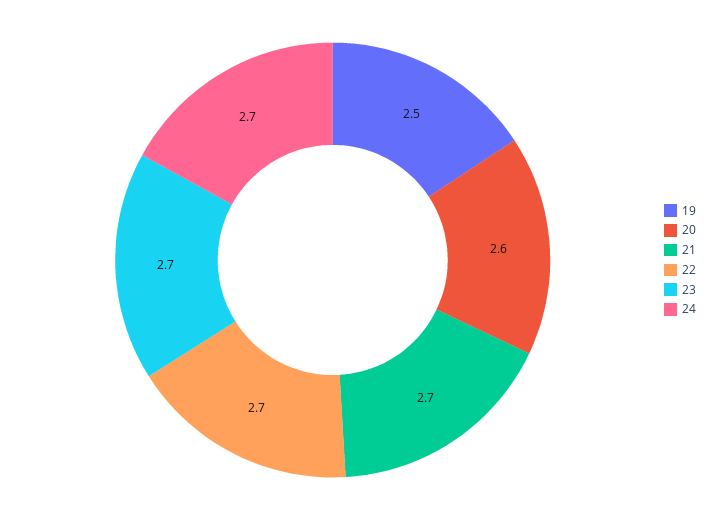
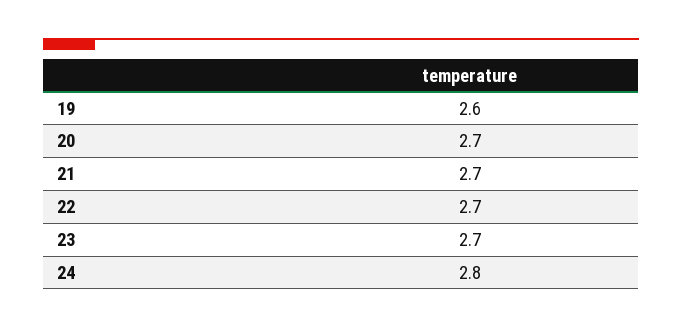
19: 2.5 -> 2.6
20: 2.6 -> 2.7
24: 2.7 -> 2.8

